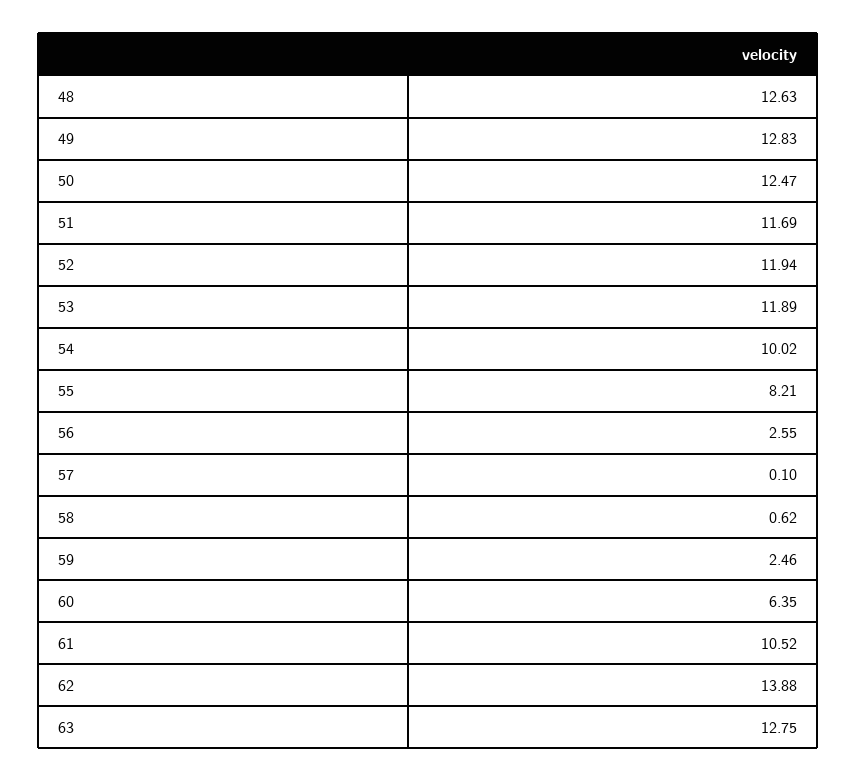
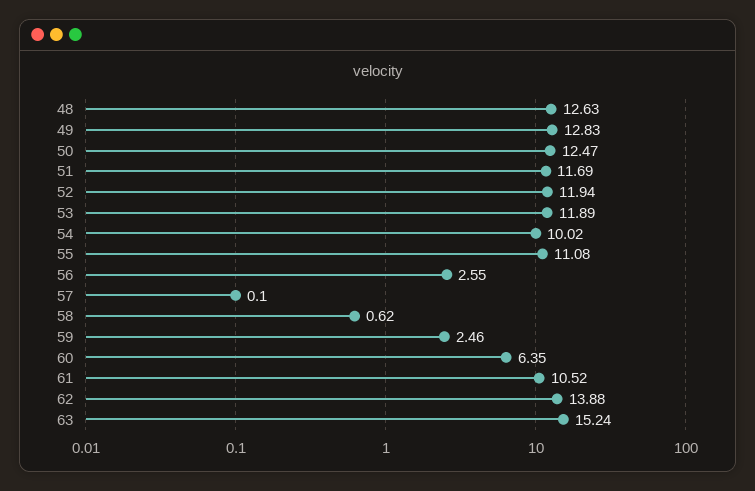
55: 8.21 -> 11.08
63: 12.75 -> 15.24

